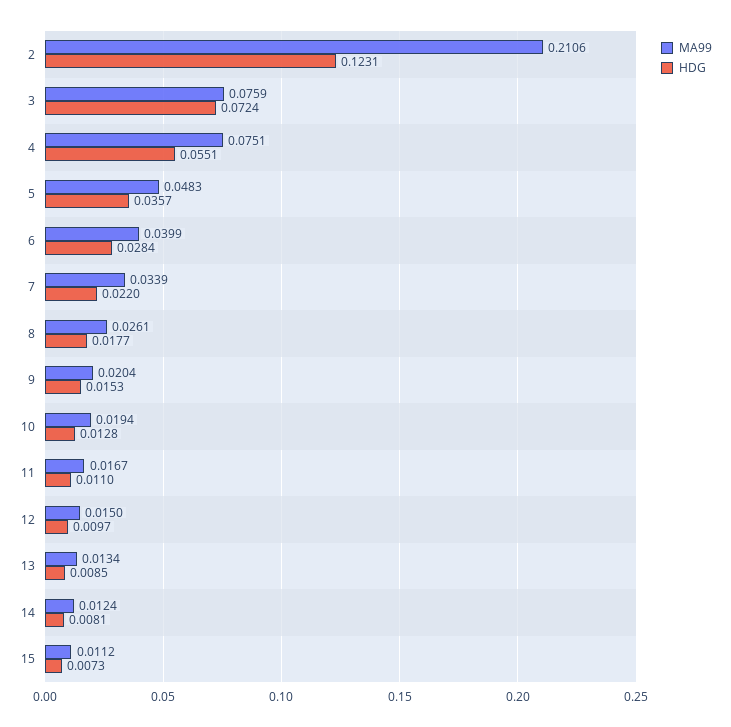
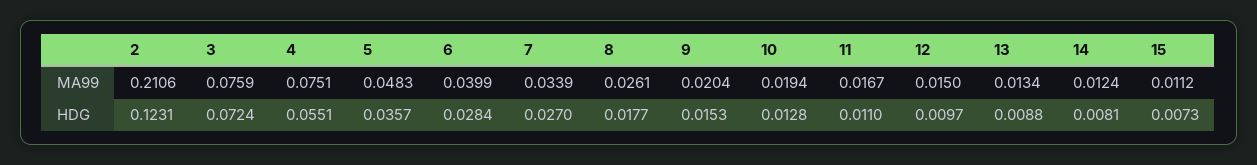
HDG, 7: 0.022 -> 0.027
HDG, 13: 0.0085 -> 0.0088

